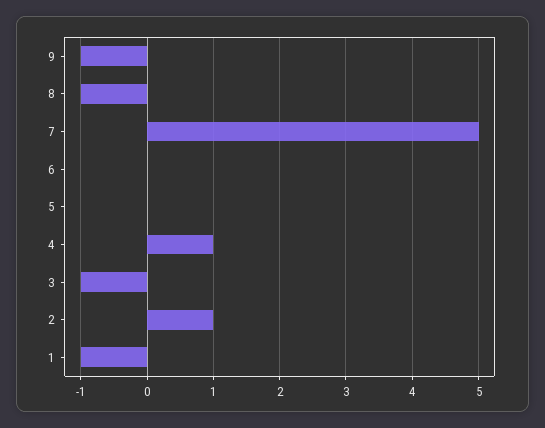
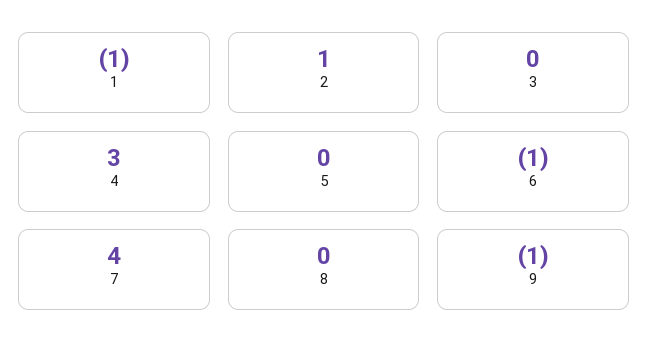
8: -1 -> 0
7: 5 -> 4
6: 0 -> -1
4: 1 -> 3
3: -1 -> 0

